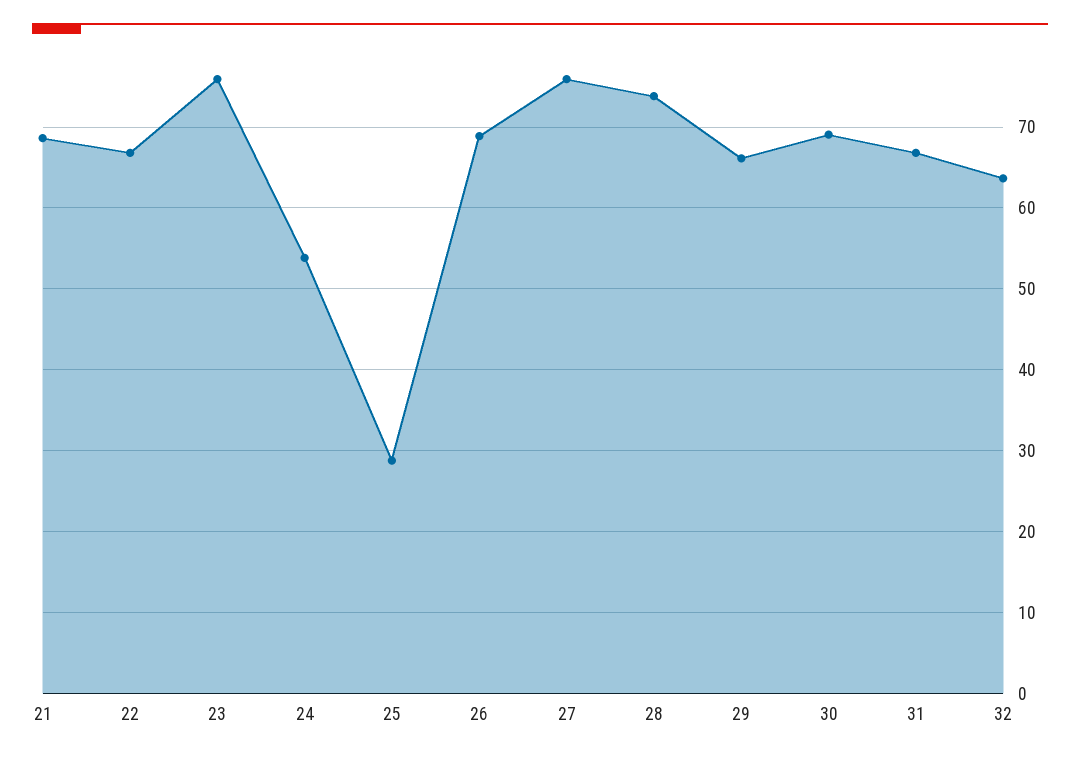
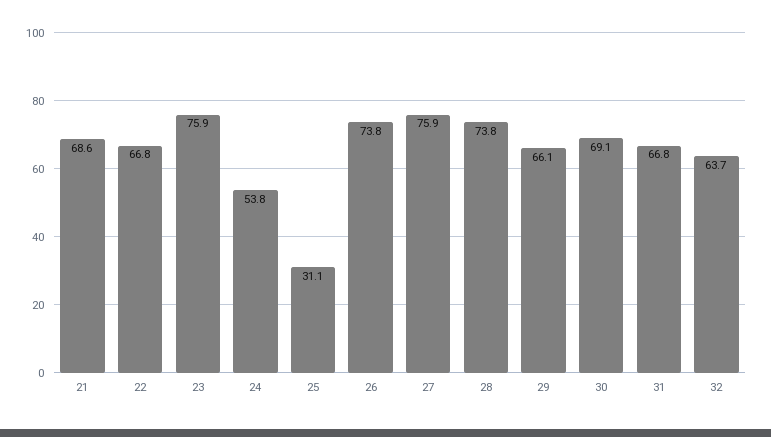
25: 29 -> 31.1
26: 69 -> 73.8

